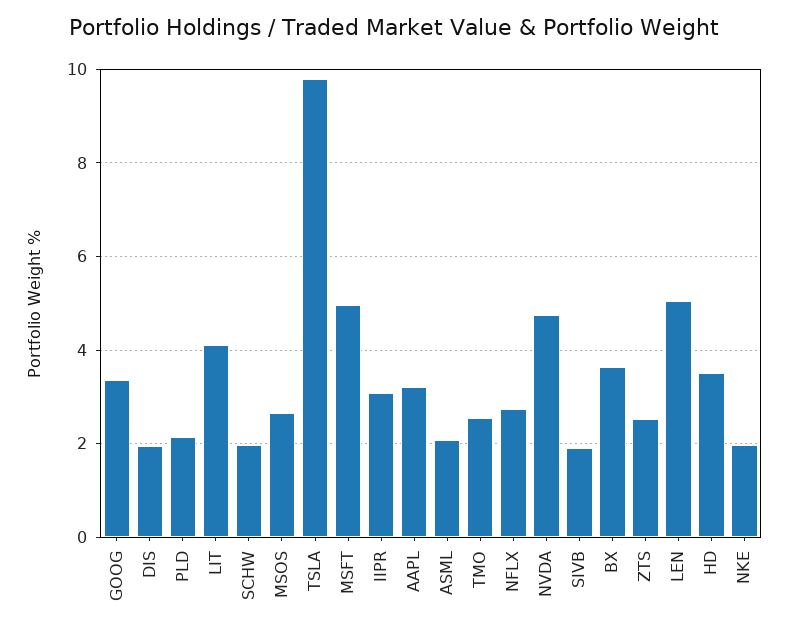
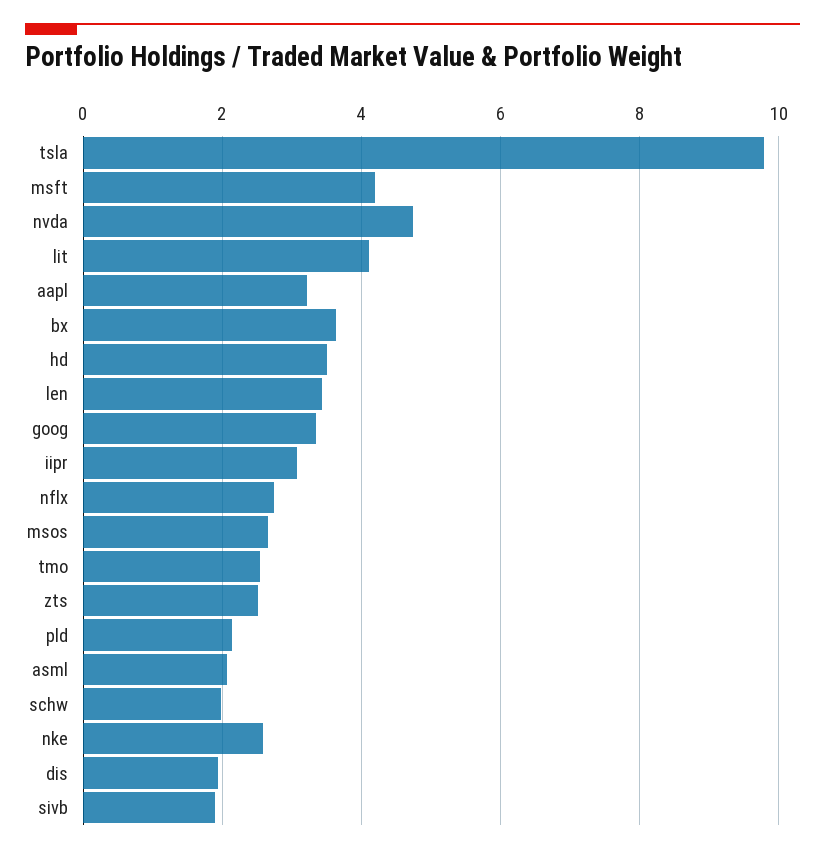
MSFT: 5 -> 4.2
LEN: 5 -> 3.4
NKE: 2 -> 2.6

